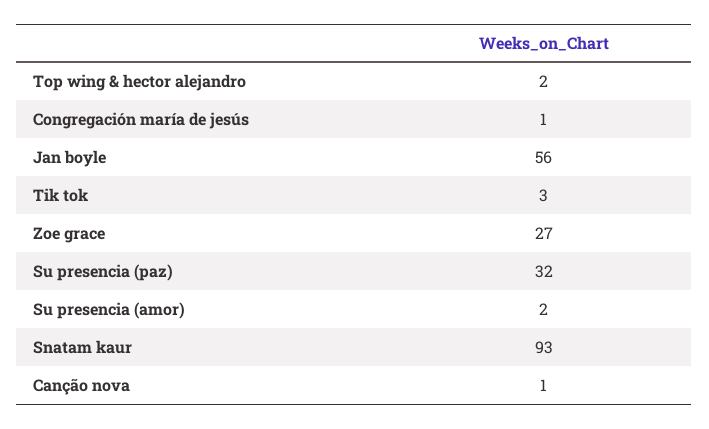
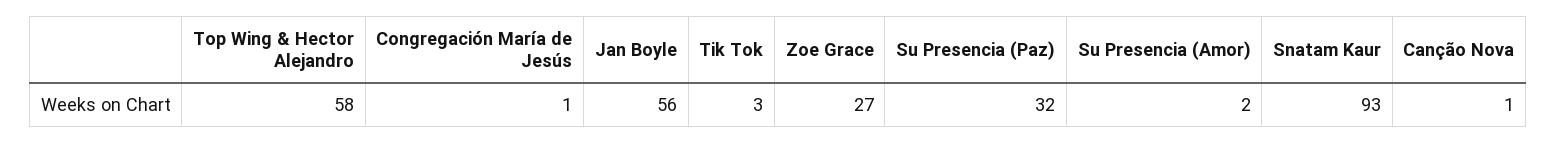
Top wing & hector alejandro: 2 -> 58

